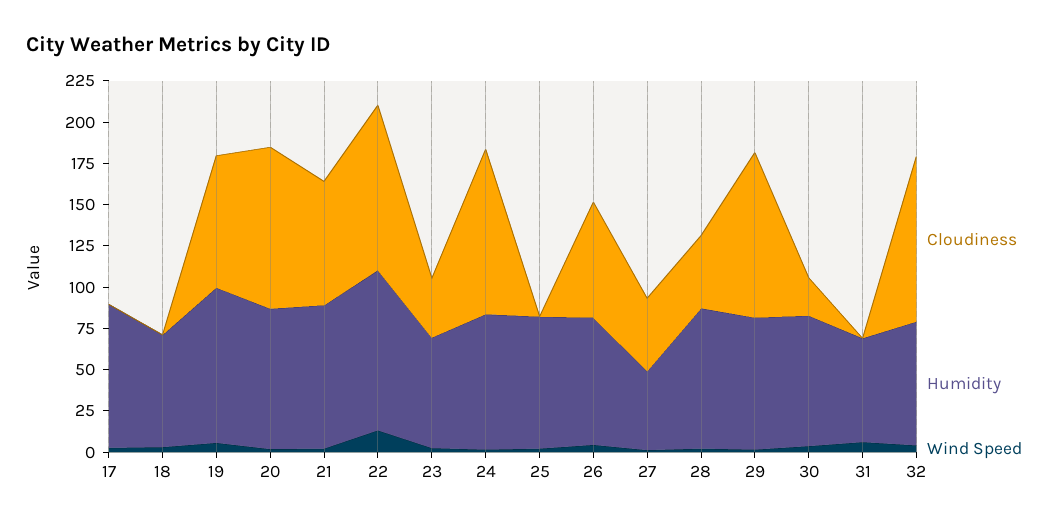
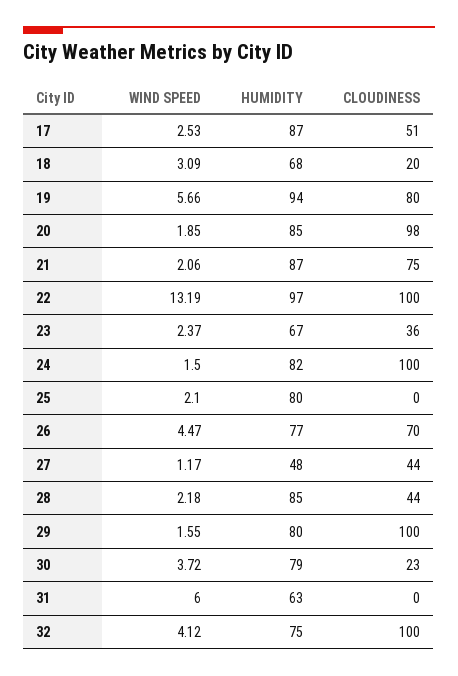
Cloudiness, 17: 0 -> 51
Cloudiness, 18: 0 -> 20

